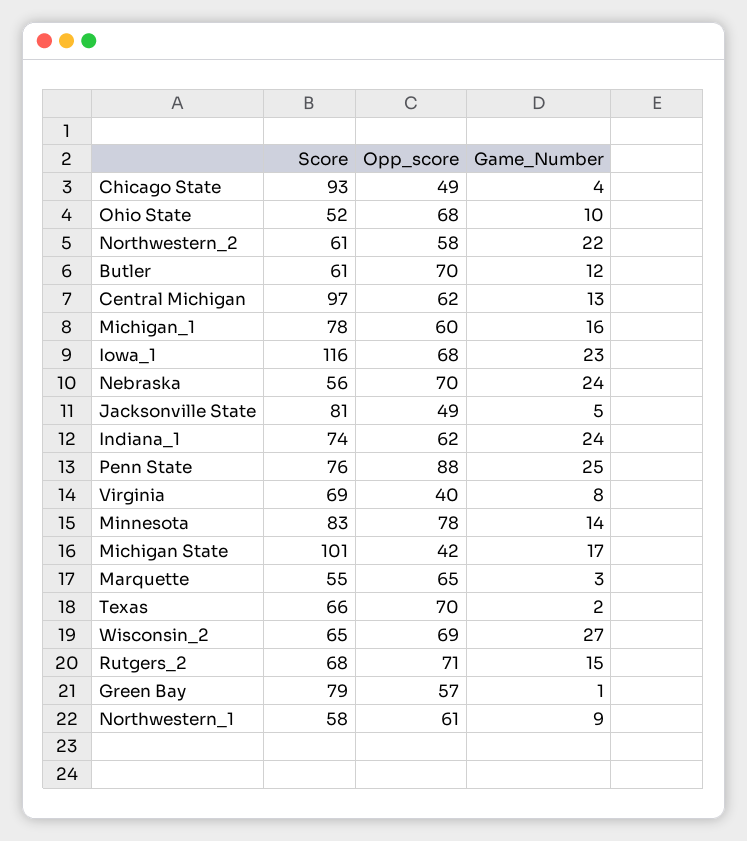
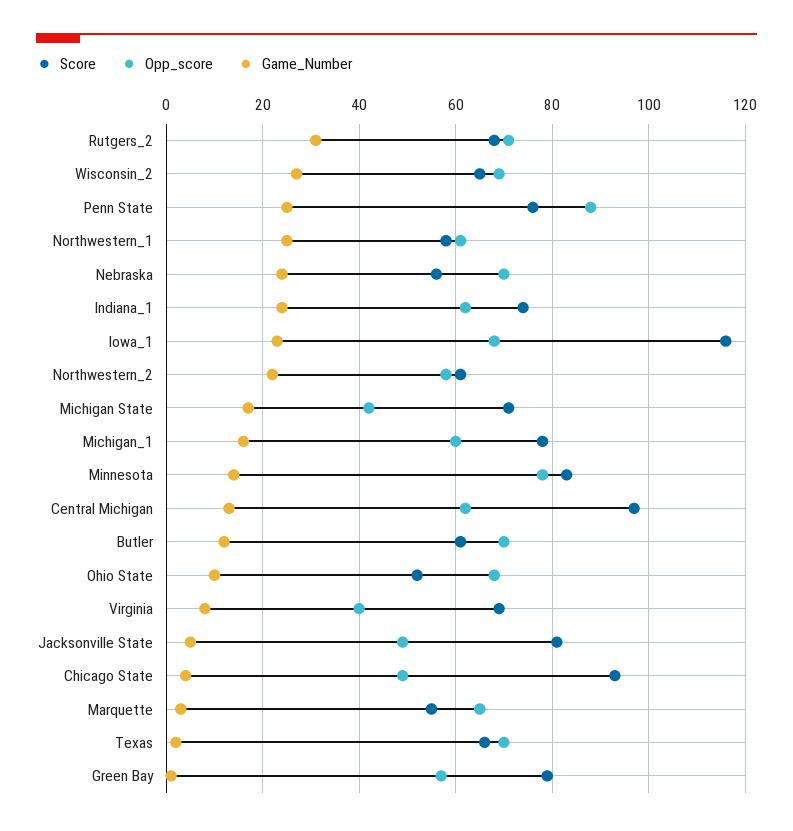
Score, Michigan State: 101 -> 70
Game_Number, Rutgers_2: 15 -> 30
Game_Number, Northwestern_1: 9 -> 25

